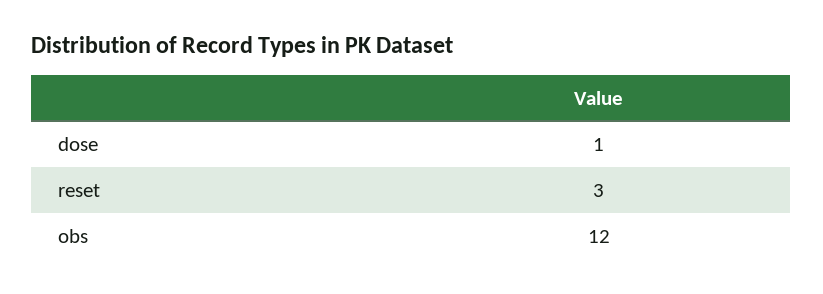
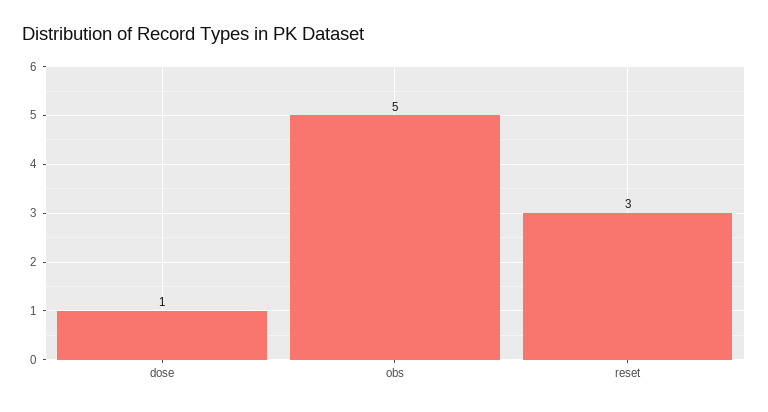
obs: 12 -> 5

